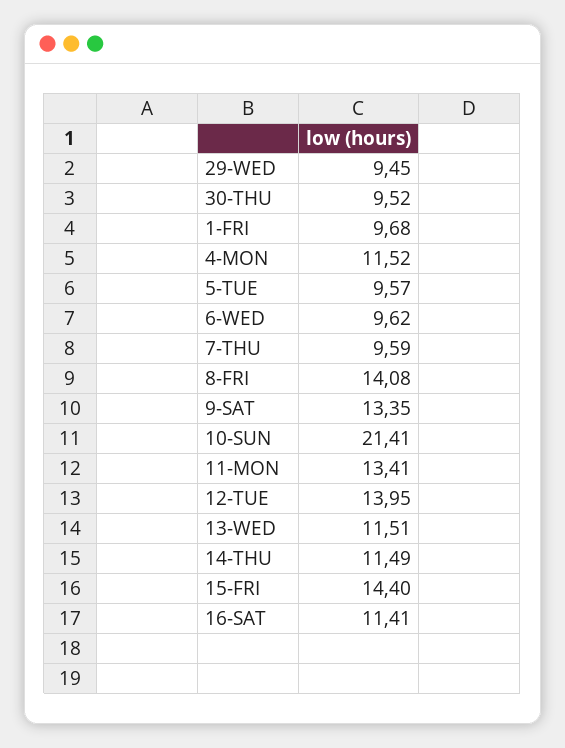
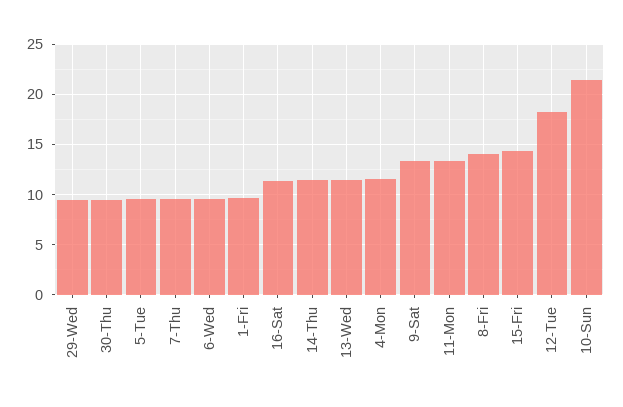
12-TUE: 13.95 -> 18

